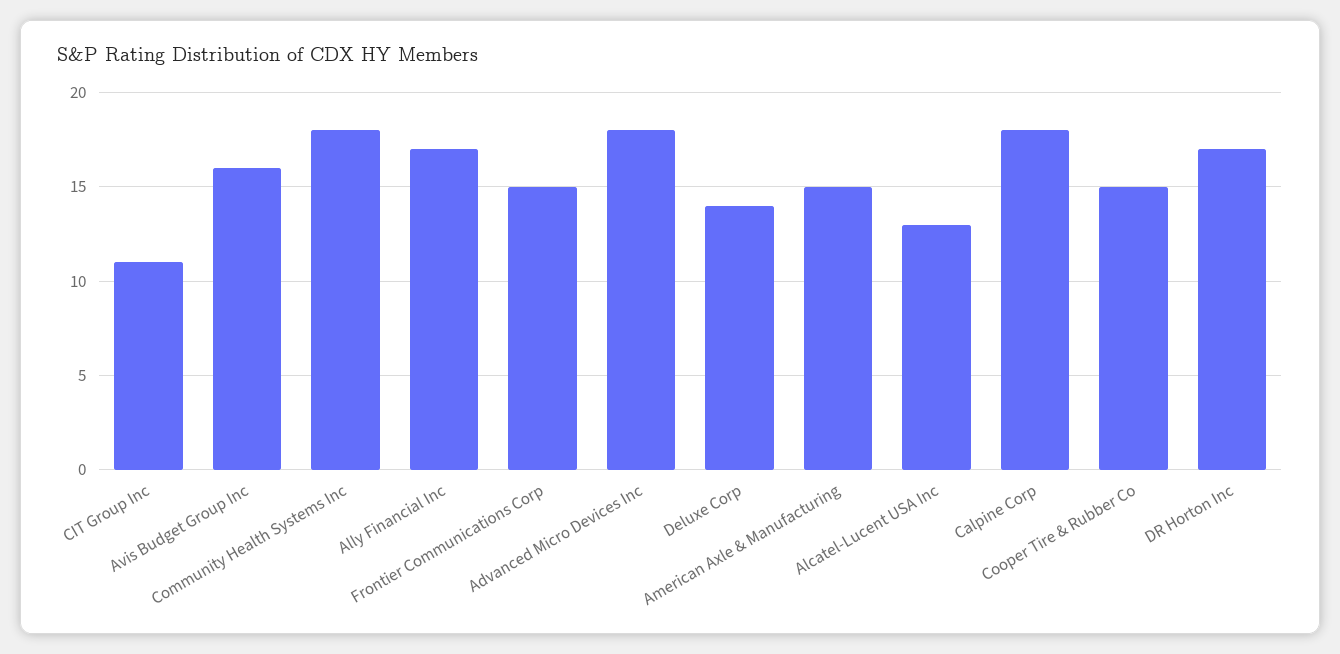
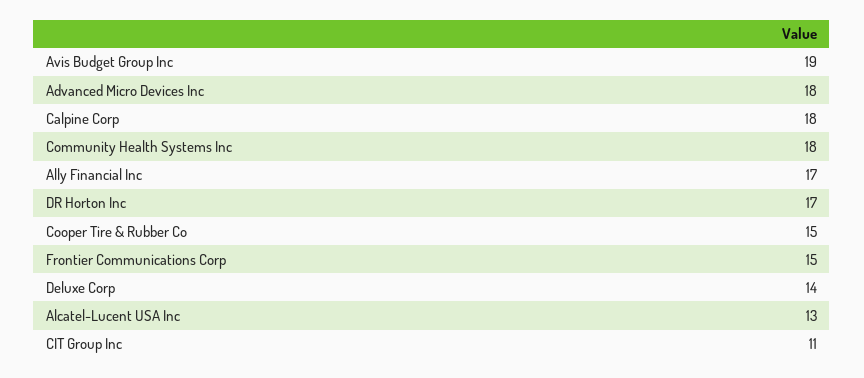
Avis Budget Group Inc: 16 -> 19
American Axle & Manufacturing: 15 -> none

